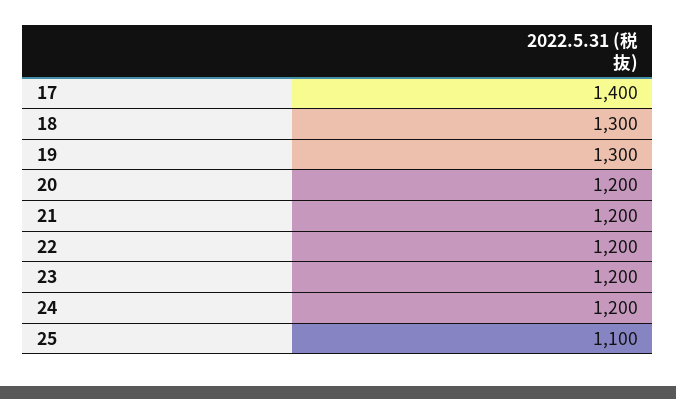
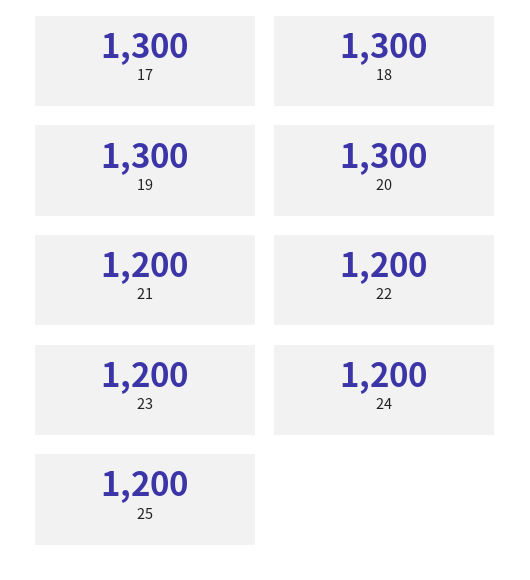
17: 1400 -> 1300
20: 1200 -> 1300
25: 1100 -> 1200

